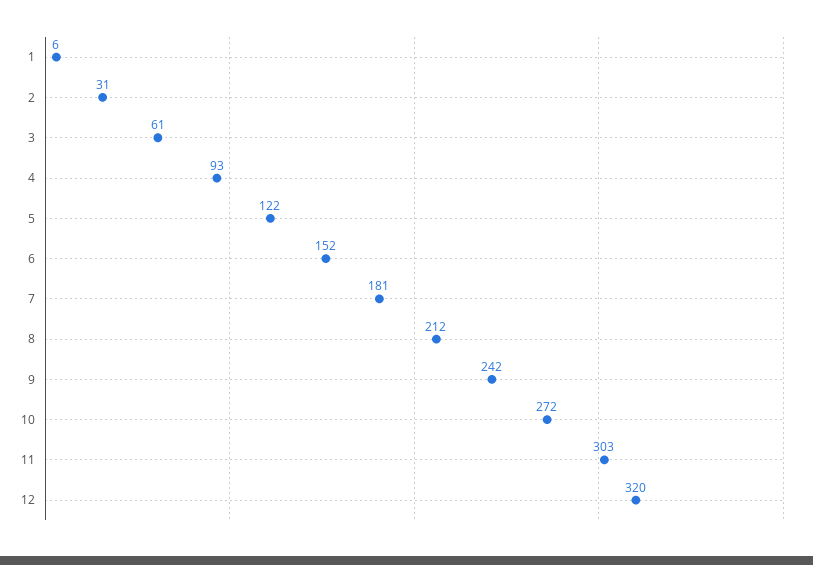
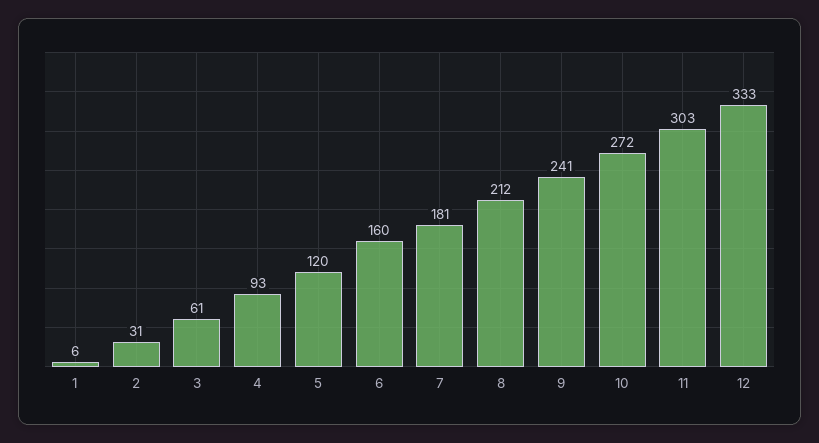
5: 122 -> 120
6: 152 -> 160
9: 242 -> 241
12: 320 -> 333

